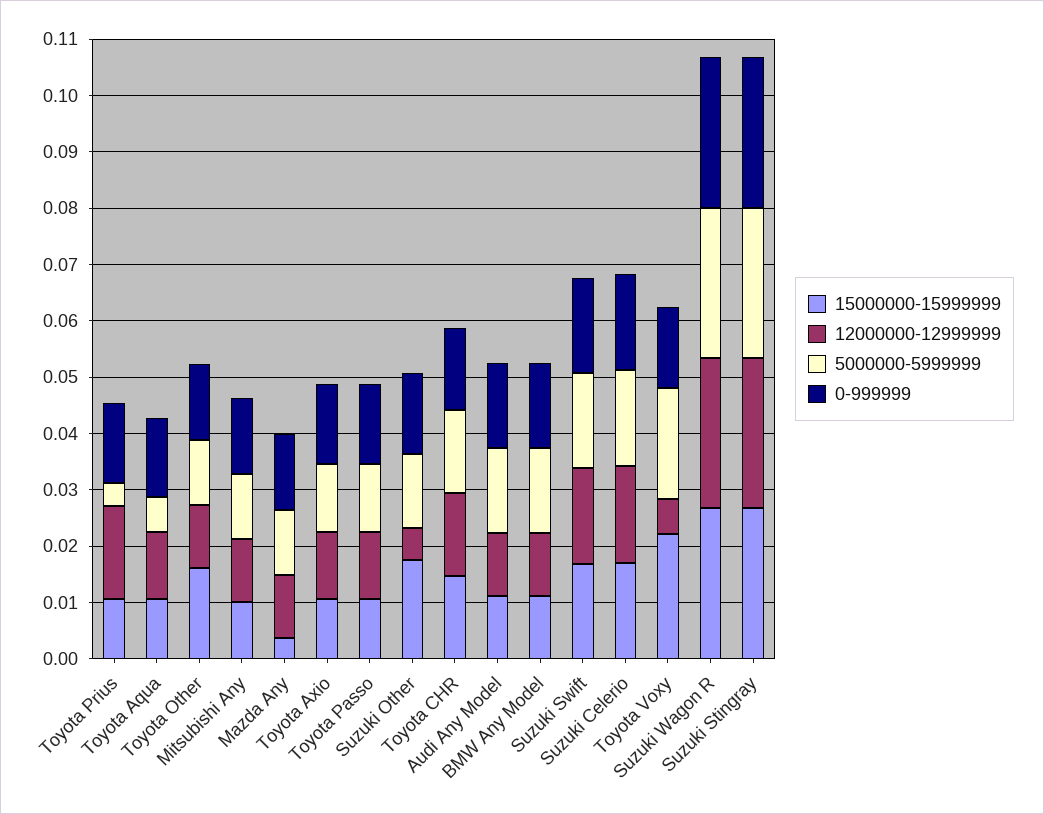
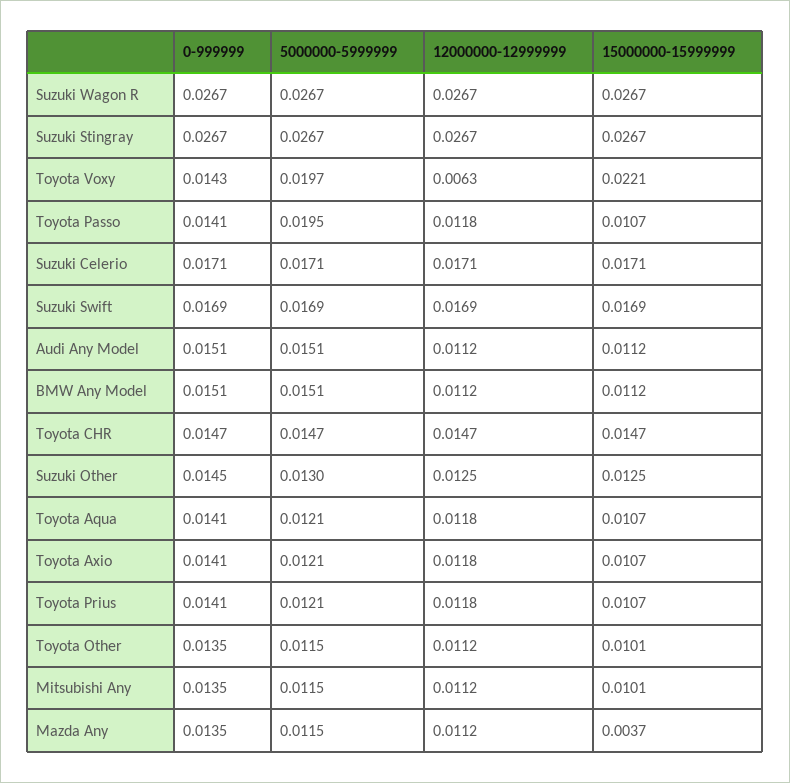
12000000-12999999, Toyota Prius: 0.016 -> 0.0118
5000000-5999999, Toyota Prius: 0.004 -> 0.0121
5000000-5999999, Toyota Aqua: 0.006 -> 0.0121
15000000-15999999, Toyota Other: 0.016 -> 0.0101
5000000-5999999, Toyota Passo: 0.012 -> 0.0195
15000000-15999999, Suzuki Other: 0.018 -> 0.0125
12000000-12999999, Suzuki Other: 0.006 -> 0.0125

